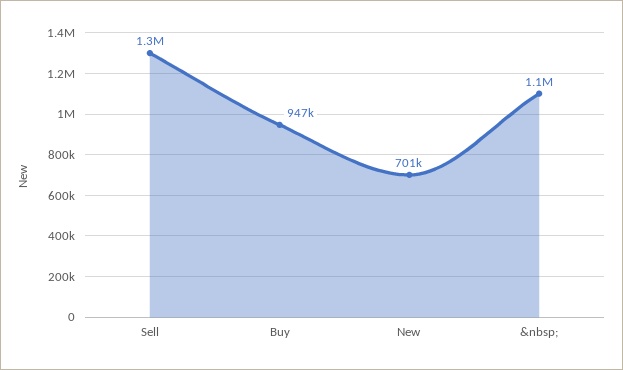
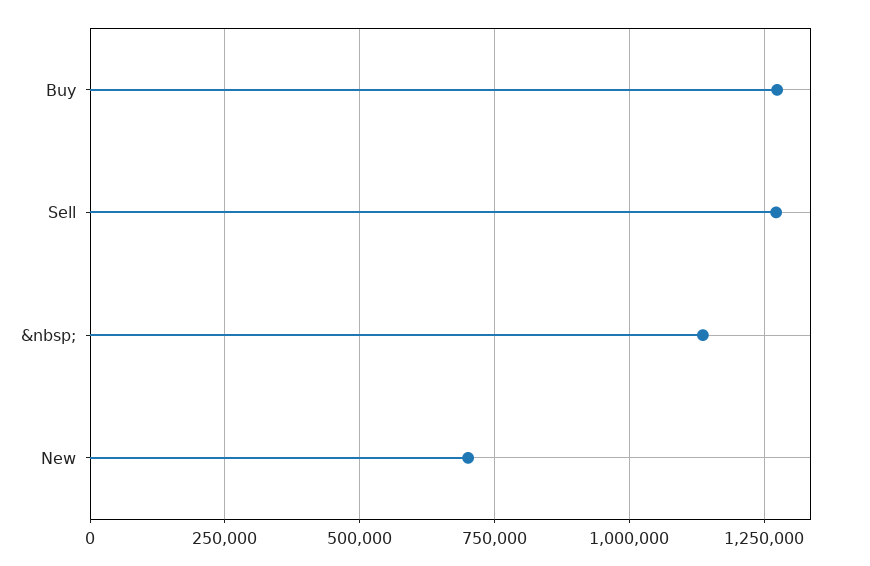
Buy: 947000 -> 1275000

